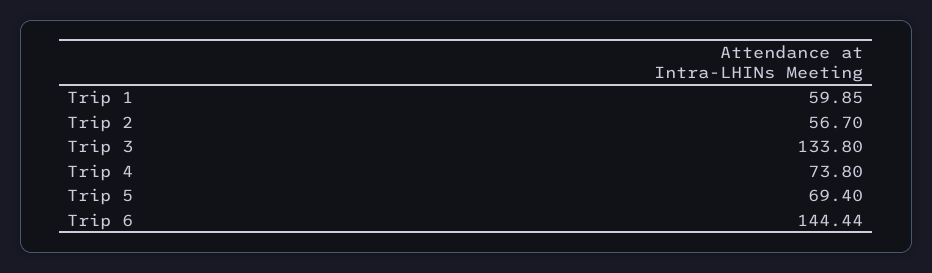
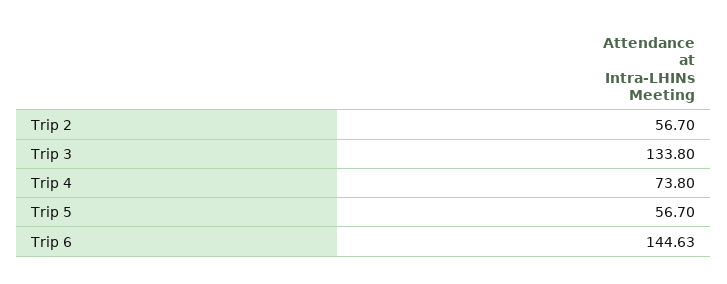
Trip 1: 59.85 -> none
Trip 5: 69.4 -> 56.7
Trip 6: 144.44 -> 144.63

